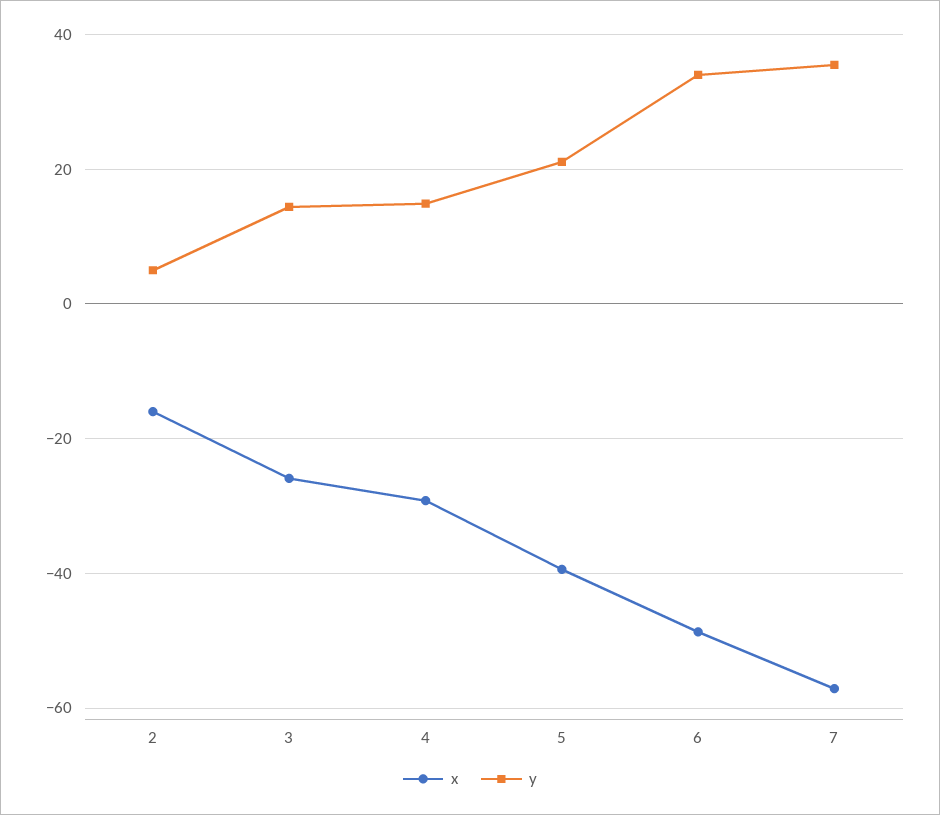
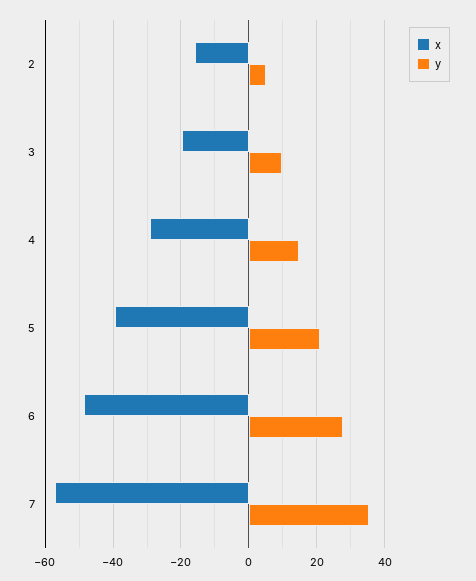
x, 3: -26 -> -20
y, 3: 14 -> 10
y, 6: 34 -> 28

